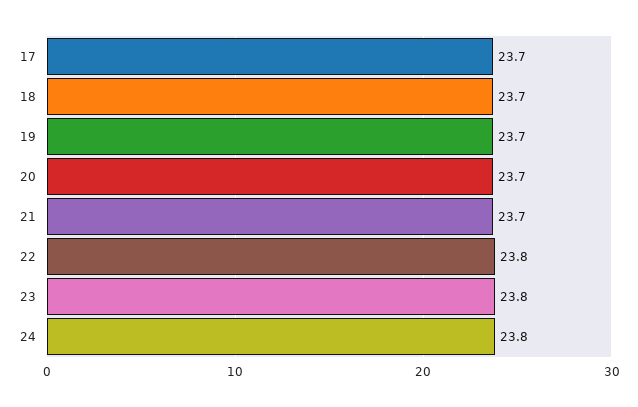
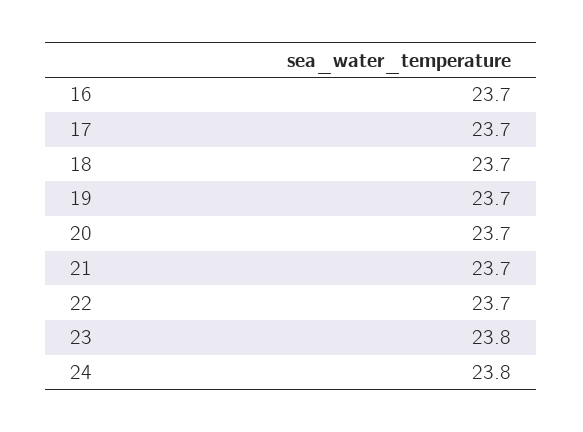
22: 23.8 -> 23.7
16: none -> 23.7

